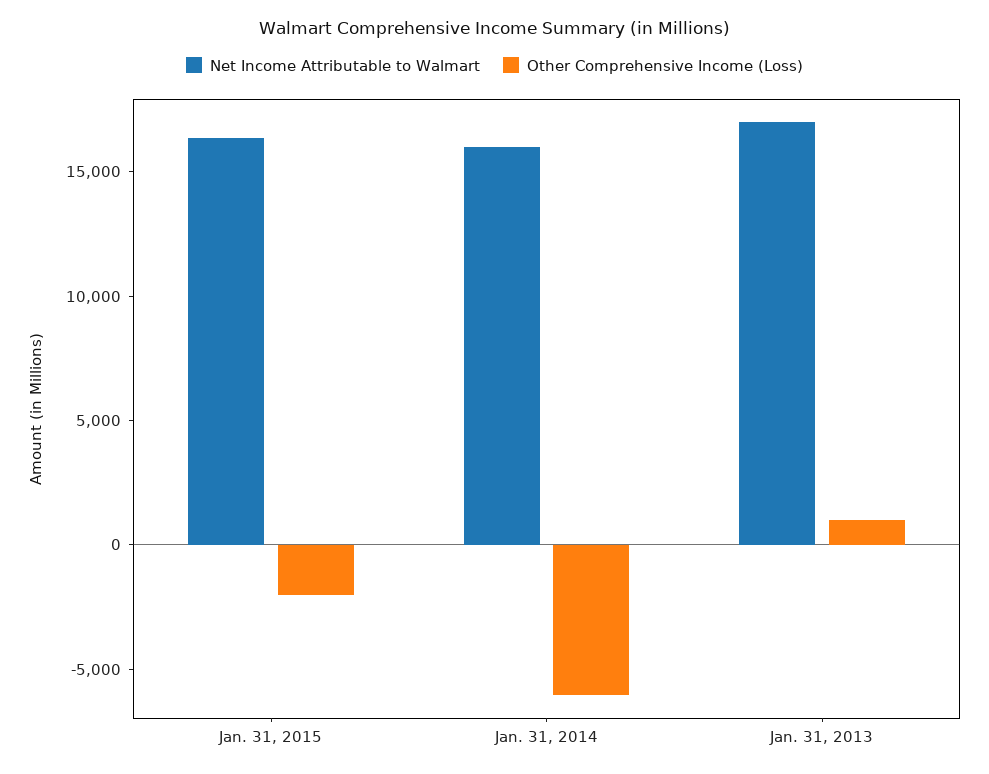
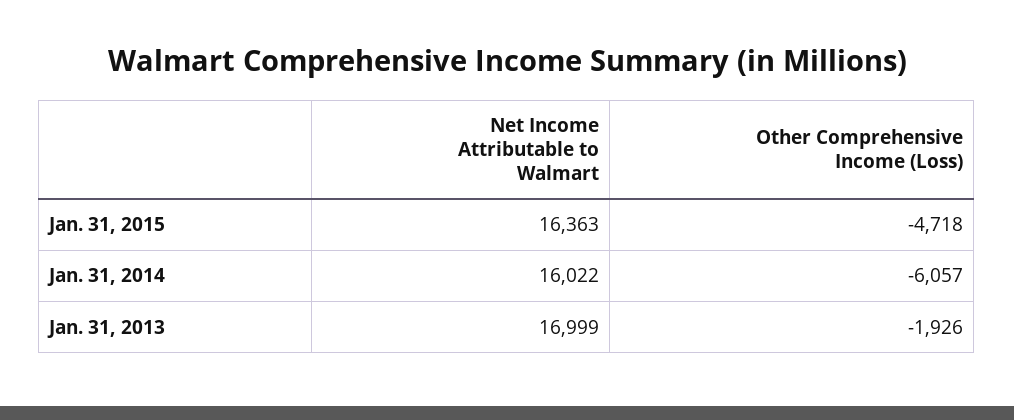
Other Comprehensive Income (Loss), Jan. 31, 2015: -2000 -> -4718
Other Comprehensive Income (Loss), Jan. 31, 2013: 1000 -> -1926

